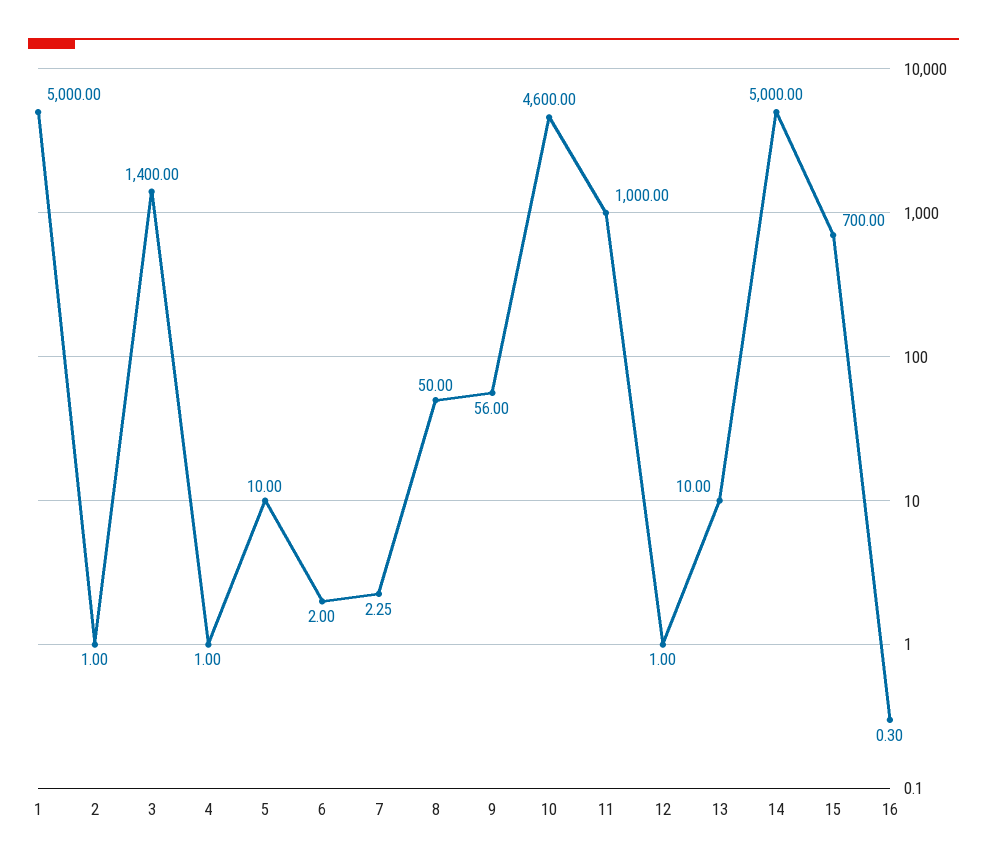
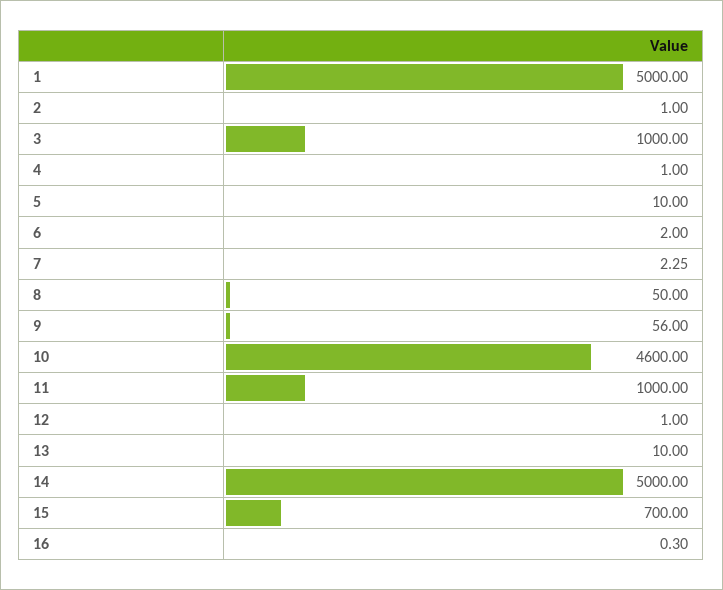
3: 1400 -> 1000

